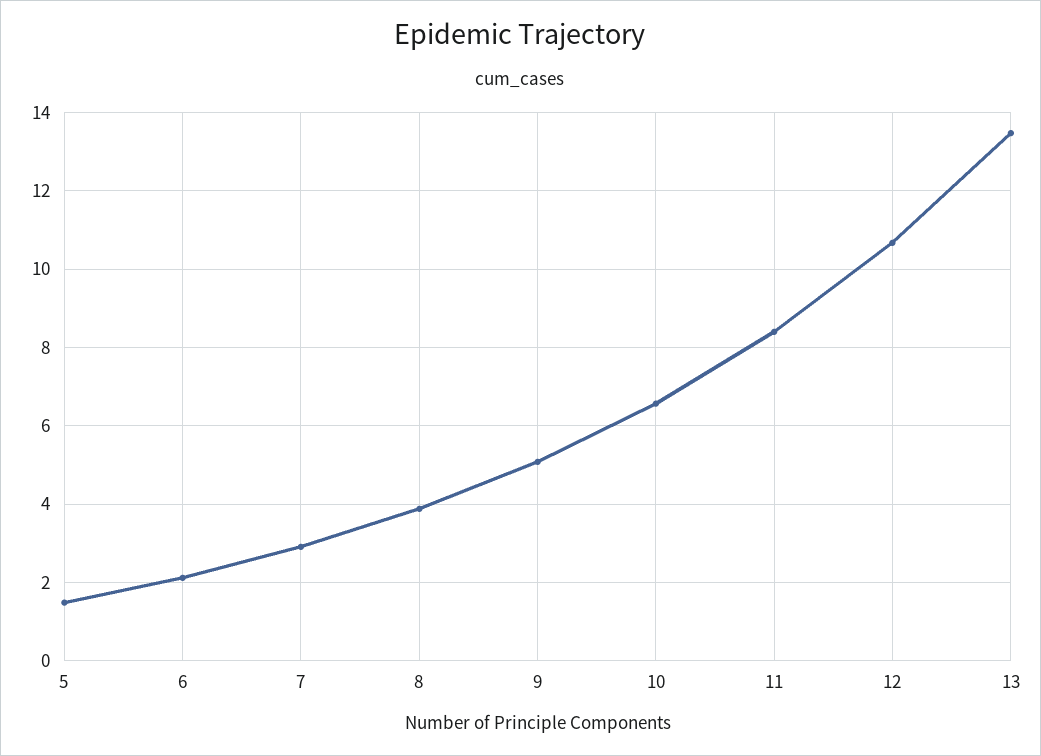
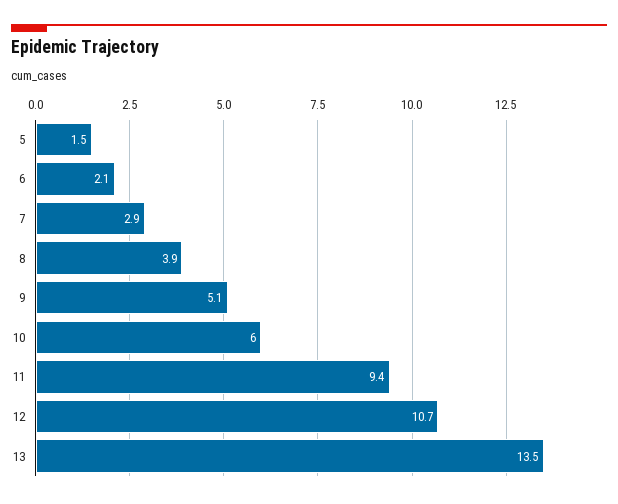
10: 6.6 -> 6
11: 8.4 -> 9.4

